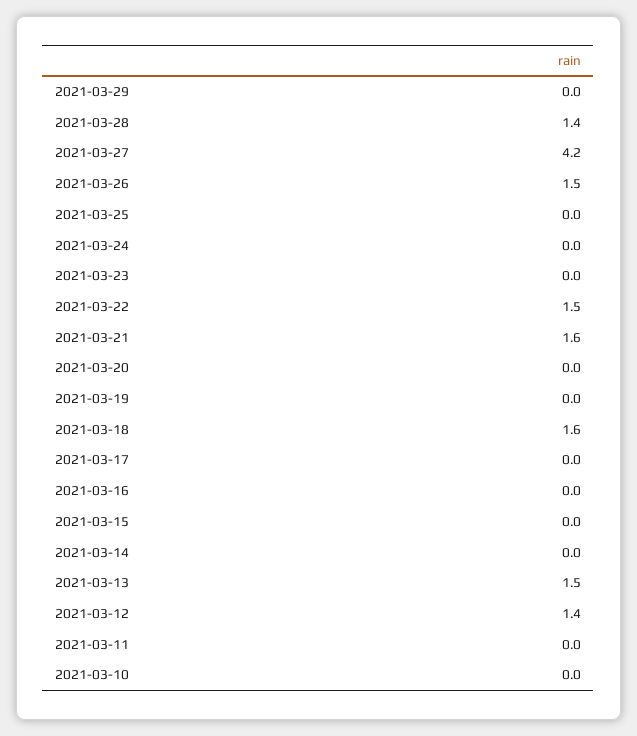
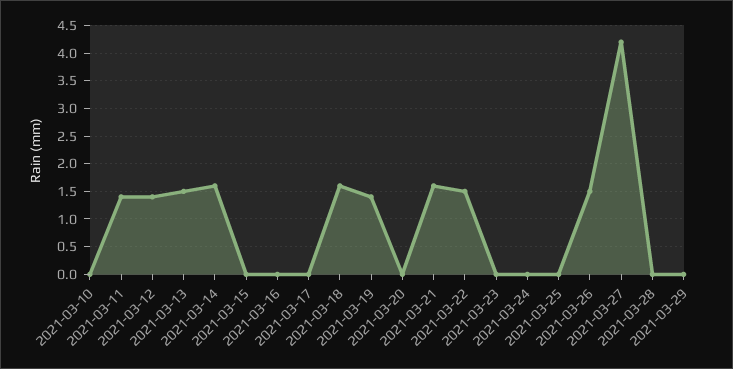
2021-03-28: 1.4 -> 0
2021-03-19: 0 -> 1.5
2021-03-14: 0 -> 1.5
2021-03-11: 0 -> 1.5

